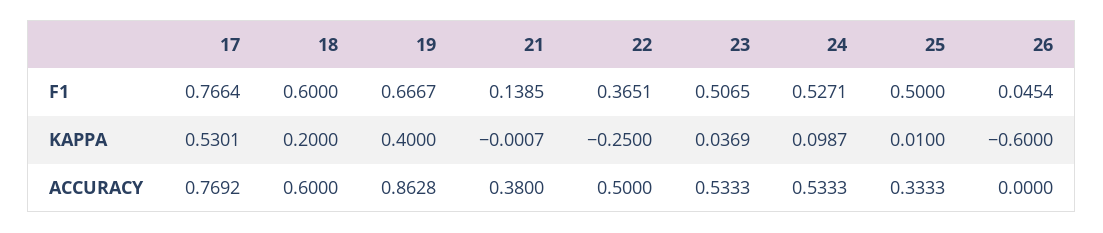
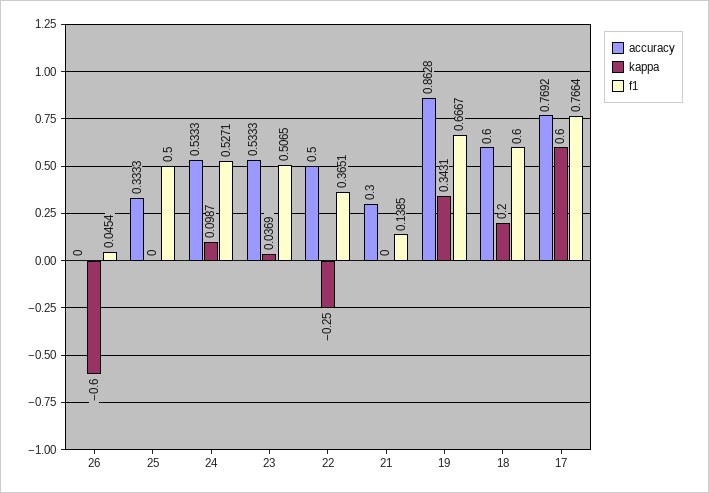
KAPPA, 17: 0.5301 -> 0.6
KAPPA, 19: 0.4 -> 0.3431
KAPPA, 21: -0.0007 -> 0
KAPPA, 25: 0.01 -> 0
ACCURACY, 21: 0.38 -> 0.3

